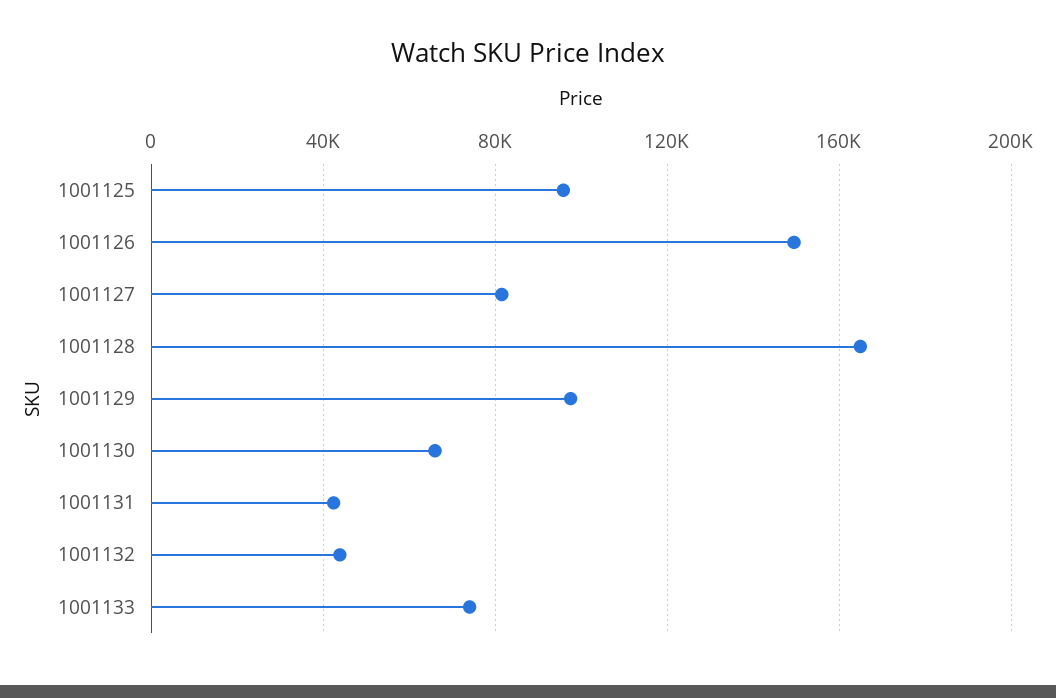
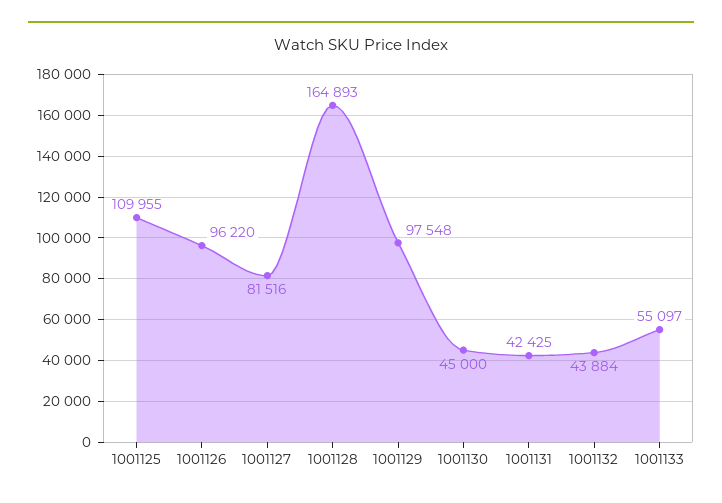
1001125: 95000 -> 109955
1001126: 150000 -> 96220
1001130: 65000 -> 45000
1001133: 75000 -> 55097

